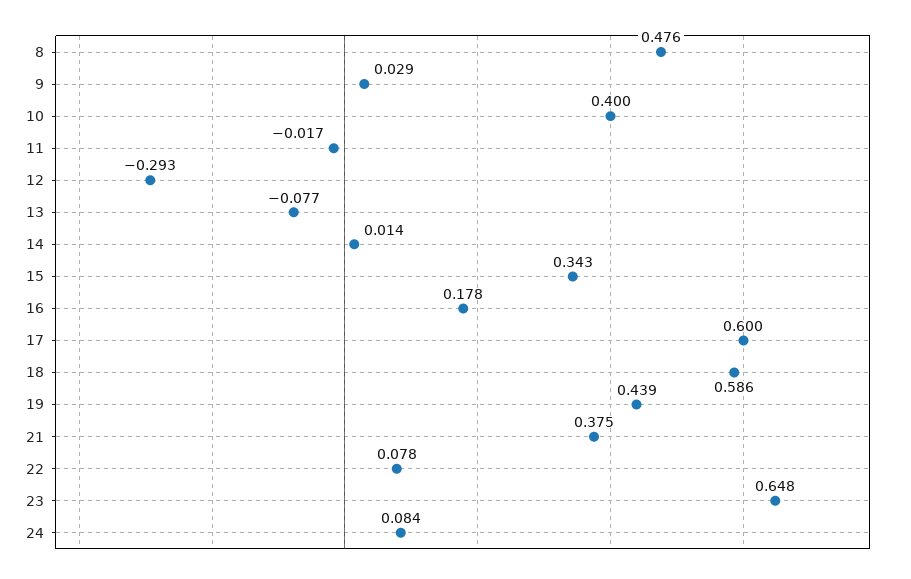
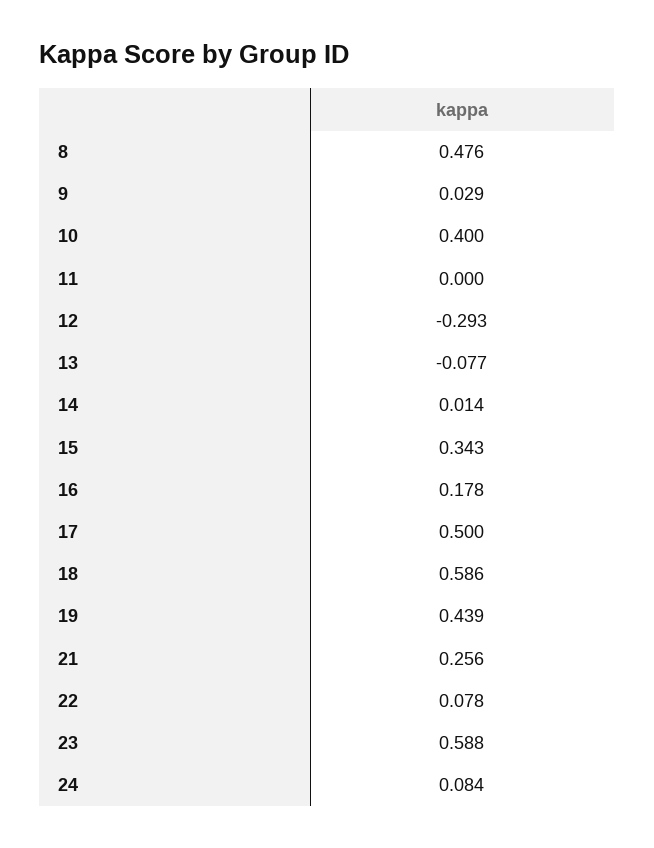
11: -0.017 -> 0
17: 0.6 -> 0.5
21: 0.375 -> 0.256
23: 0.648 -> 0.588

